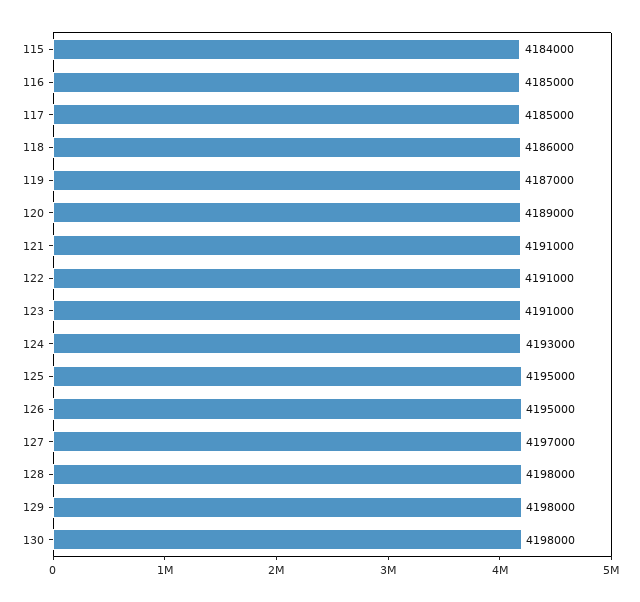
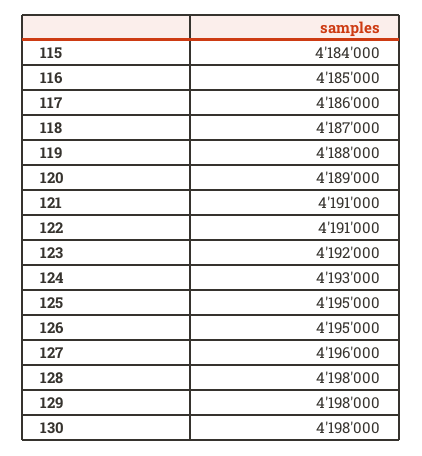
117: 4185000 -> 4186000
118: 4186000 -> 4187000
119: 4187000 -> 4188000
123: 4191000 -> 4192000
127: 4197000 -> 4196000

